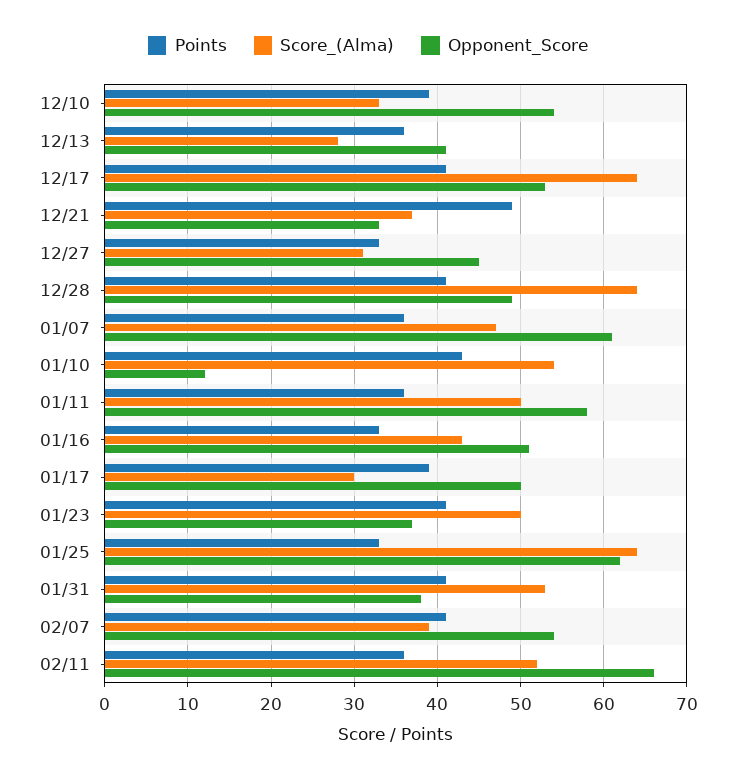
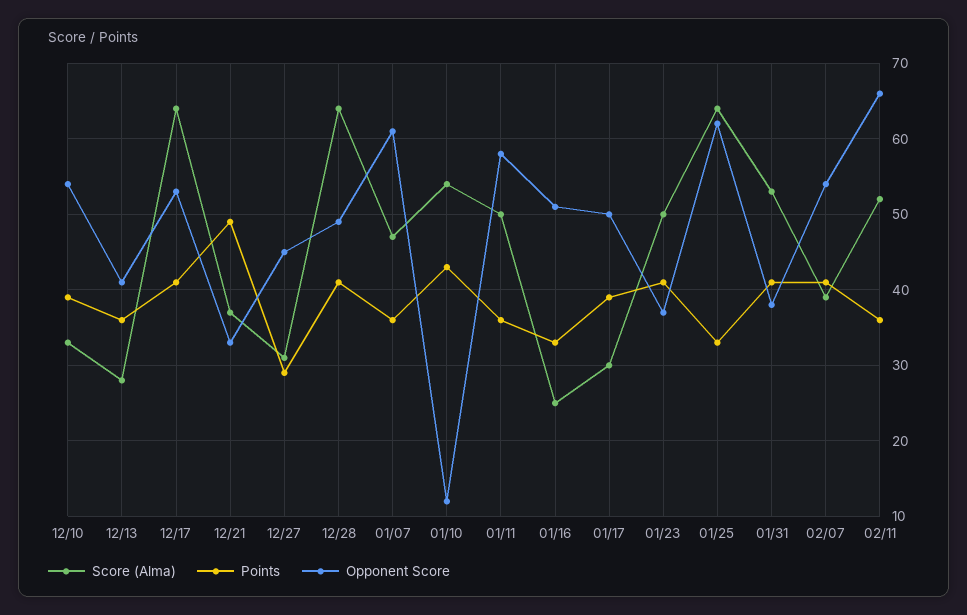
Points, 12/27: 33 -> 29
Score_(Alma), 01/16: 43 -> 25

